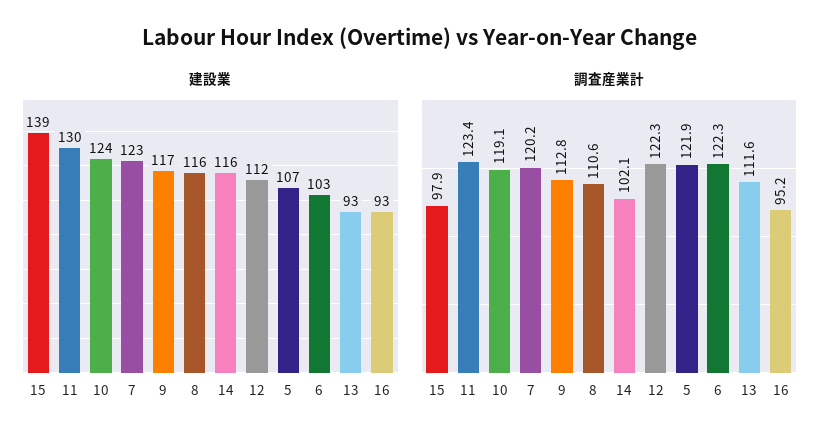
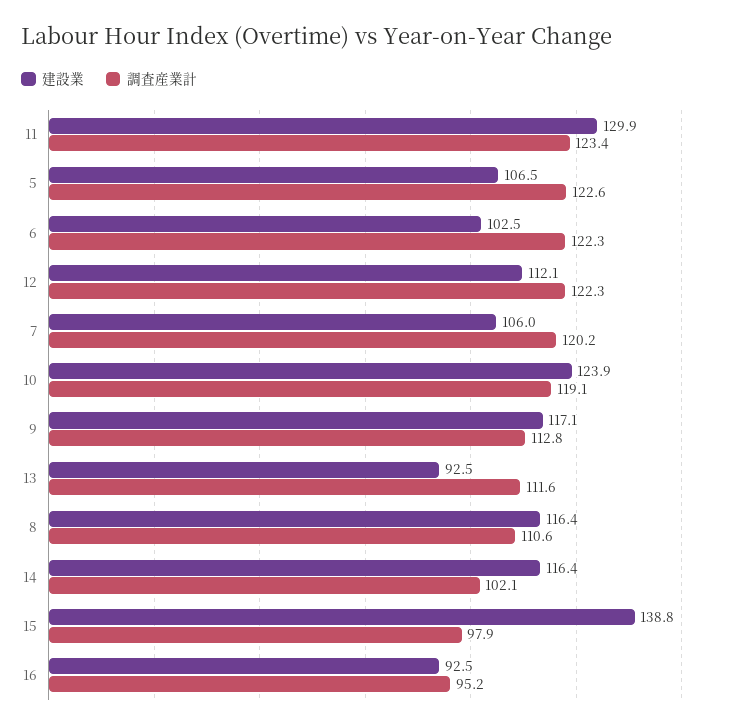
建設業, 7: 123 -> 106
調査産業計, 5: 121.9 -> 122.6

